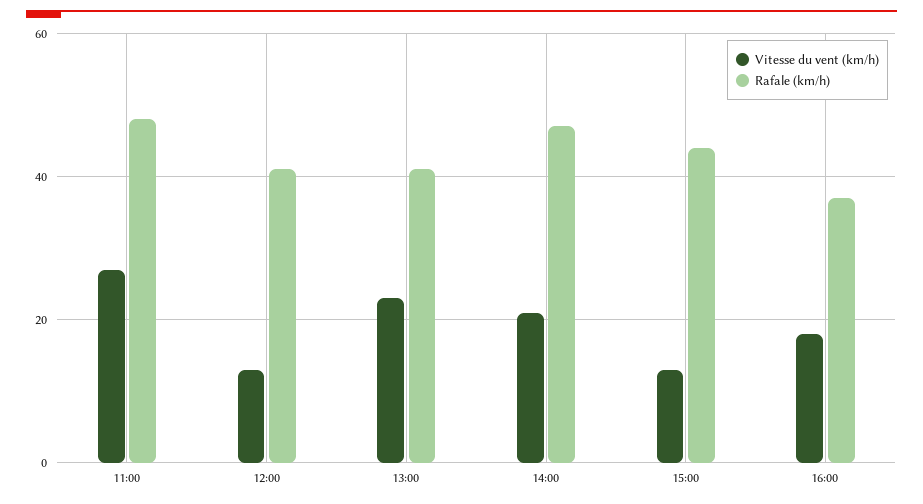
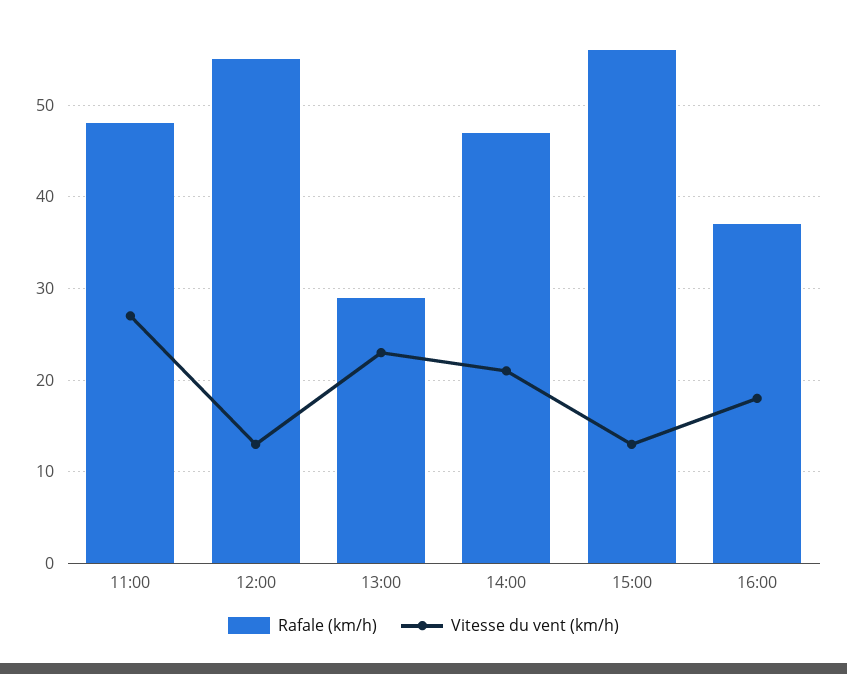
Rafale (km/h), 12:00: 40 -> 55
Rafale (km/h), 13:00: 40 -> 29
Rafale (km/h), 15:00: 45 -> 56

